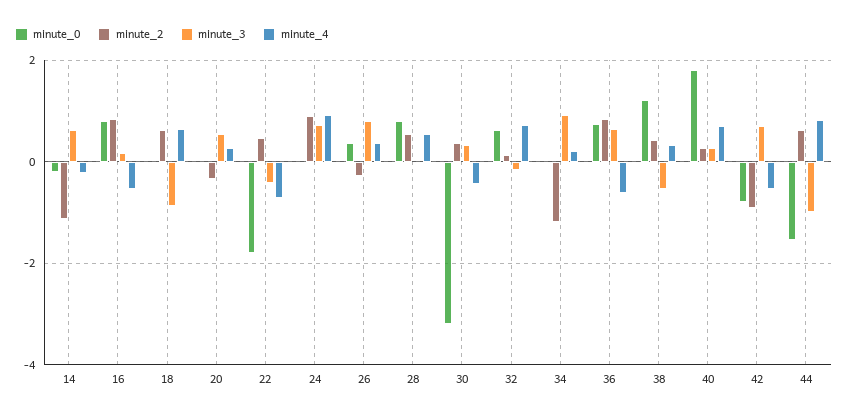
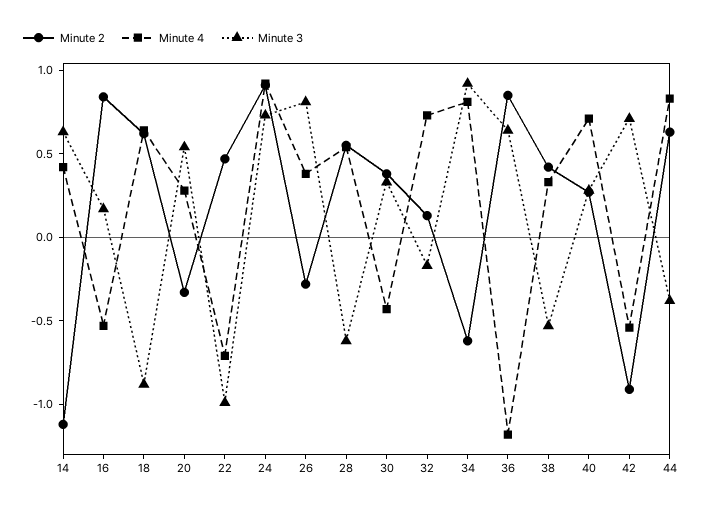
minute_0, 14: -0.2 -> none
minute_4, 14: -0.2 -> 0.4
minute_0, 16: 0.8 -> none
minute_0, 18: 0 -> none
minute_0, 20: 0 -> none
minute_0, 22: -1.8 -> none
minute_3, 22: -0.4 -> -1
minute_0, 24: 0 -> none
minute_0, 26: 0.4 -> none
minute_0, 28: 0.8 -> none
minute_3, 28: 0 -> -0.6
minute_0, 30: -3.2 -> none
minute_0, 32: 0.6 -> none
minute_0, 34: 0 -> none
minute_2, 34: -1.2 -> -0.6
minute_4, 34: 0.2 -> 0.8
minute_0, 36: 0.8 -> none
minute_4, 36: -0.6 -> -1.2
minute_0, 38: 1.2 -> none
minute_0, 40: 1.8 -> none
minute_0, 42: -0.8 -> none
minute_0, 44: -1.6 -> none
minute_3, 44: -1 -> -0.4

